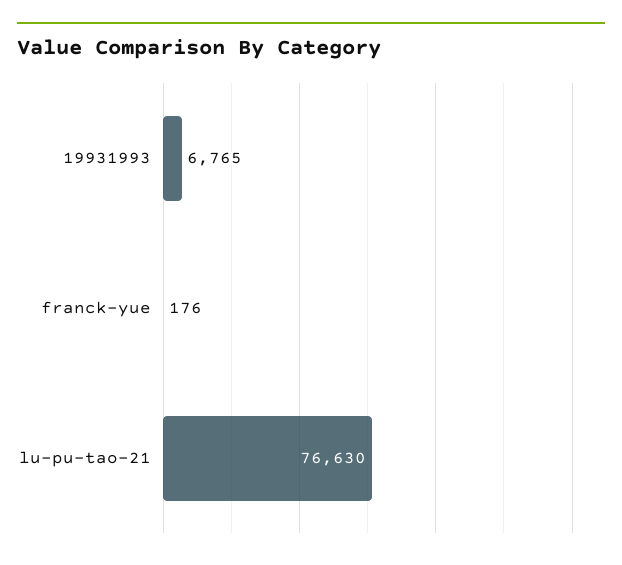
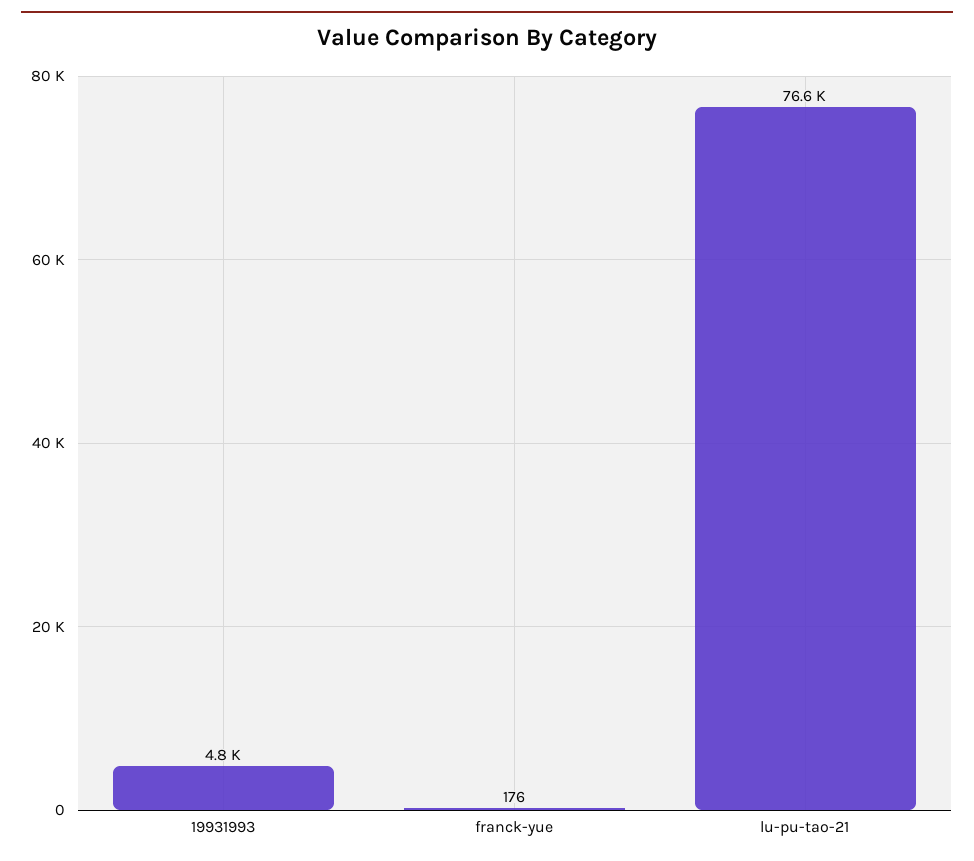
19931993: 6765 -> 4800

